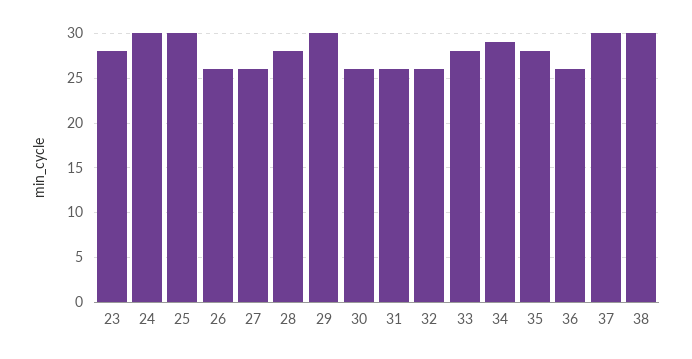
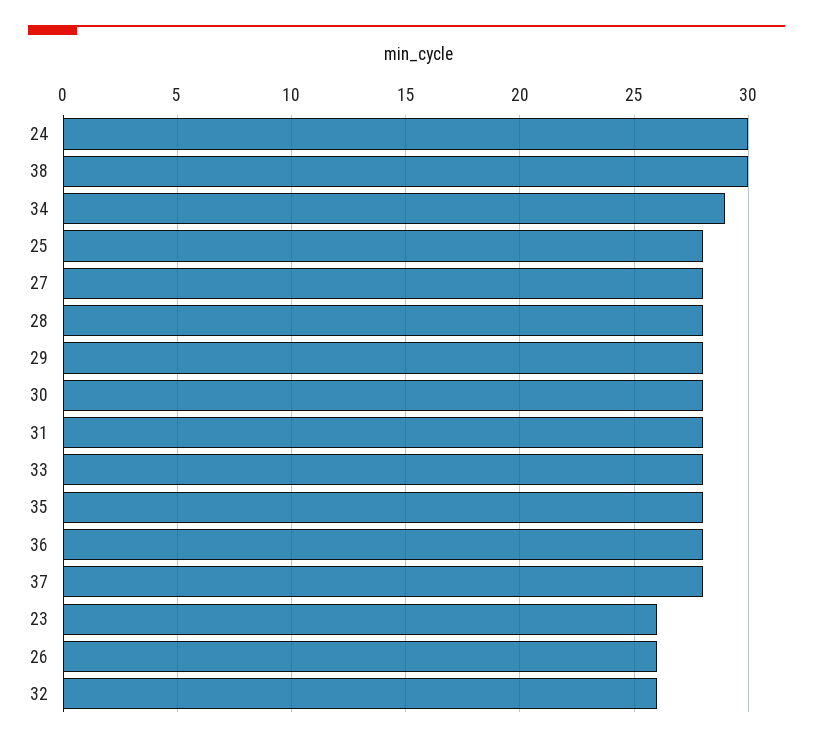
23: 28 -> 26
25: 30 -> 28
27: 26 -> 28
29: 30 -> 28
30: 26 -> 28
31: 26 -> 28
36: 26 -> 28
37: 30 -> 28

